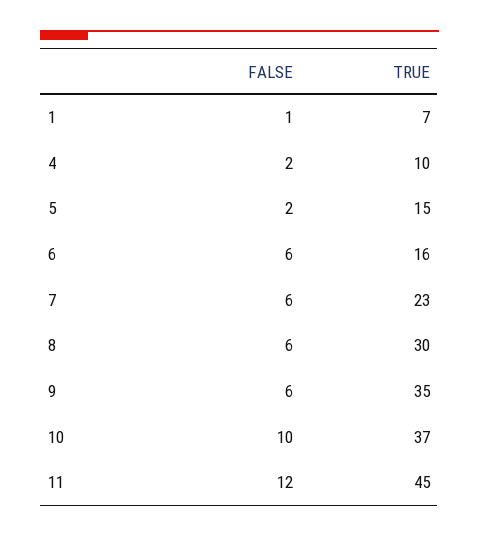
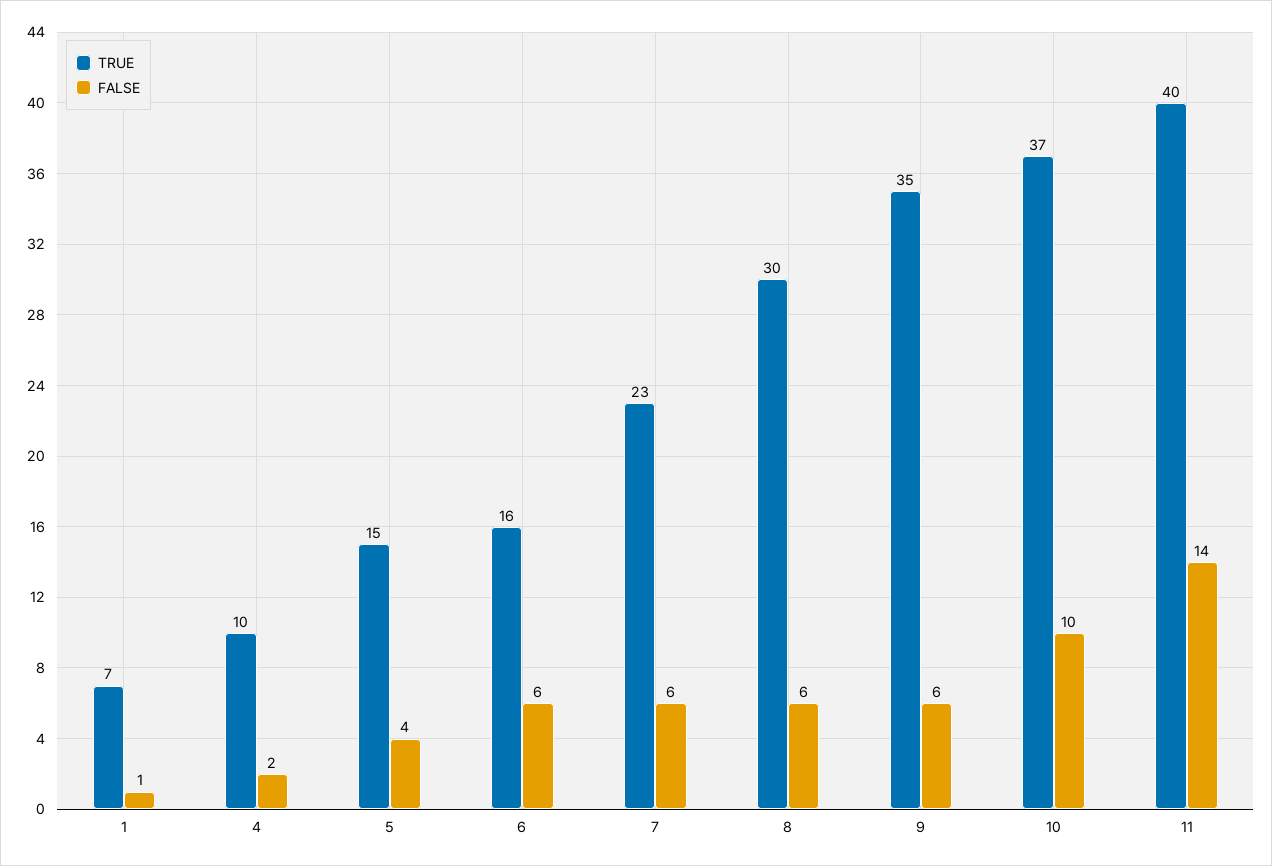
FALSE, 5: 2 -> 4
FALSE, 11: 12 -> 14
TRUE, 11: 45 -> 40

